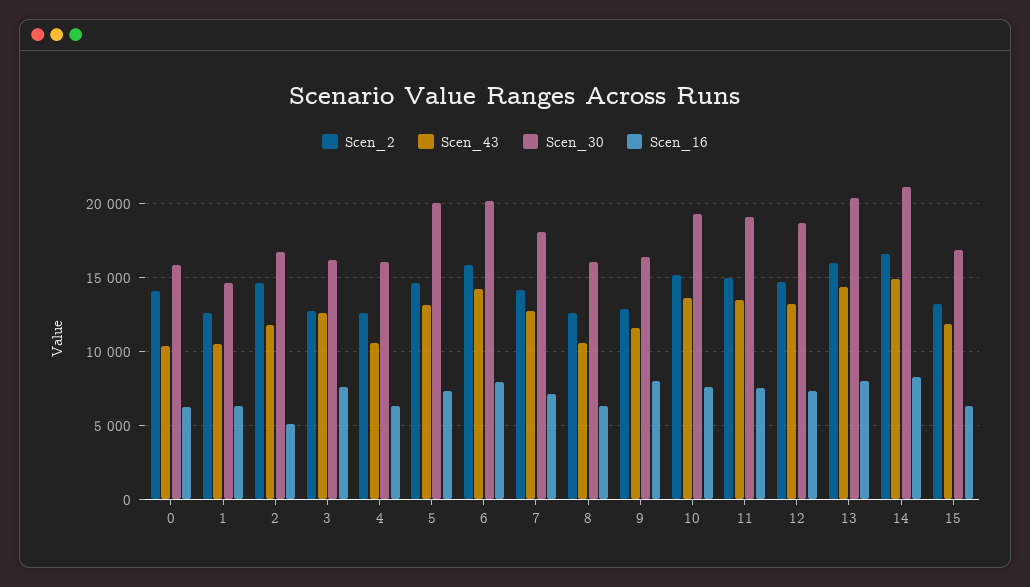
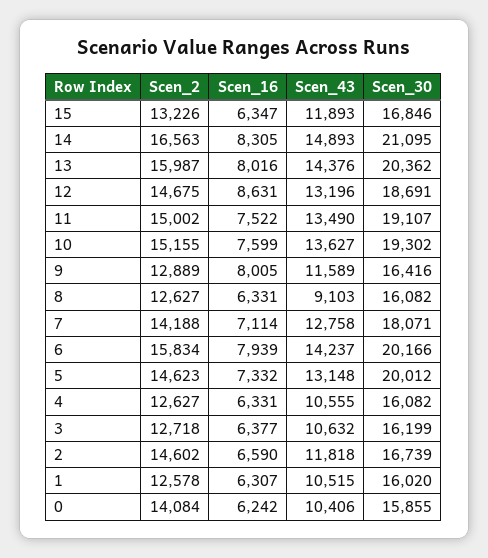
Scen_30, 1: 14500 -> 16020
Scen_16, 2: 5000 -> 6590
Scen_43, 3: 12500 -> 10632
Scen_16, 3: 7500 -> 6377
Scen_43, 8: 10500 -> 9103
Scen_16, 12: 7500 -> 8631

